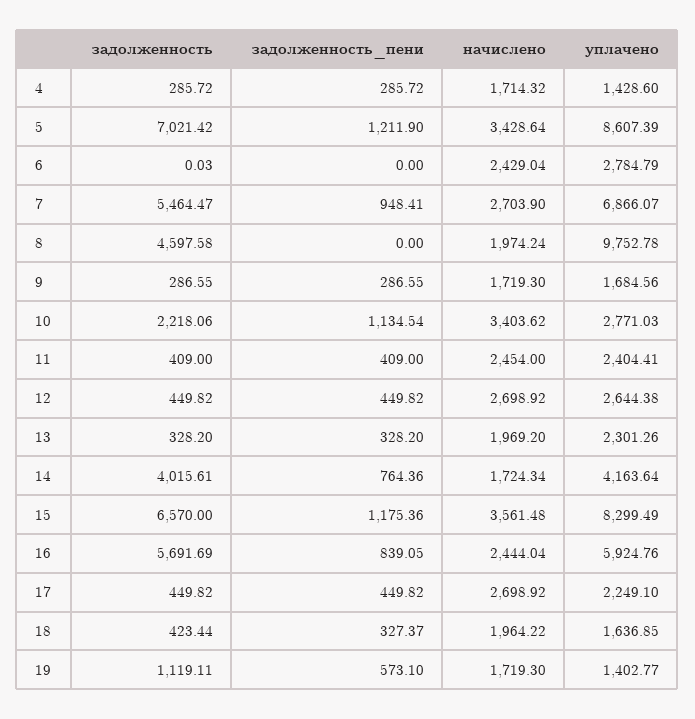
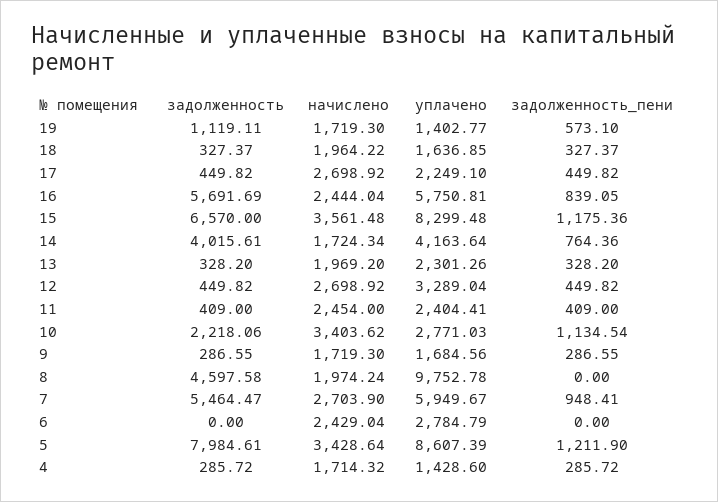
задолженность, 5: 7021.42 -> 7984.61
задолженность, 6: 0.03 -> 0
уплачено, 7: 6866.07 -> 5949.67
уплачено, 12: 2644.38 -> 3289.04
уплачено, 15: 8299.49 -> 8299.48
уплачено, 16: 5924.76 -> 5750.81
задолженность, 18: 423.44 -> 327.37

